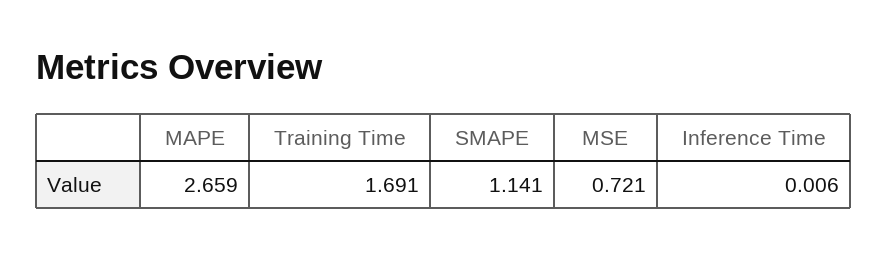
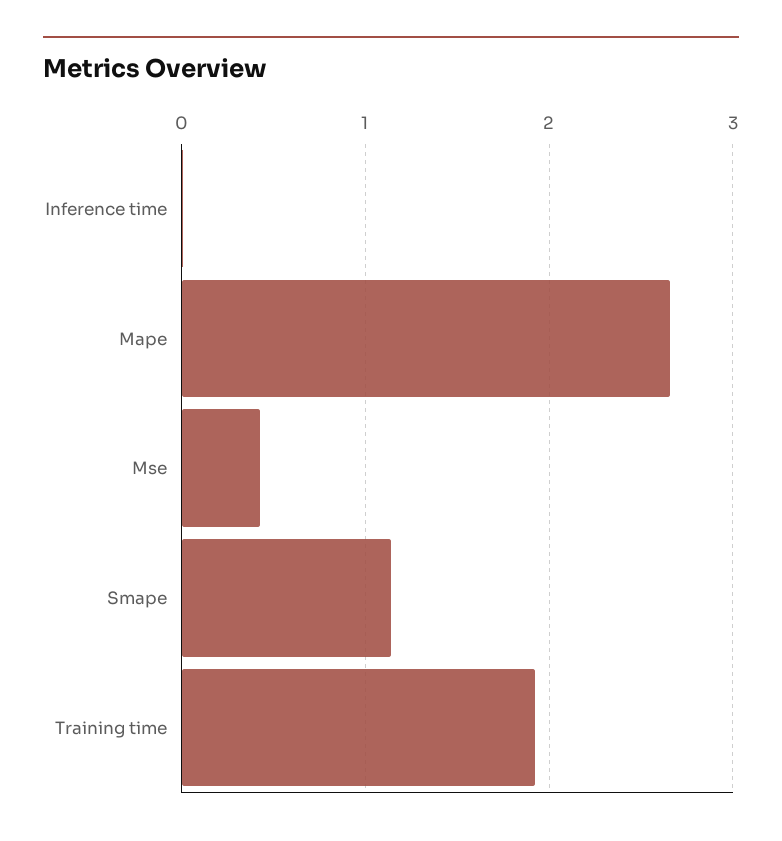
Training Time: 1.691 -> 1.9
MSE: 0.721 -> 0.4

